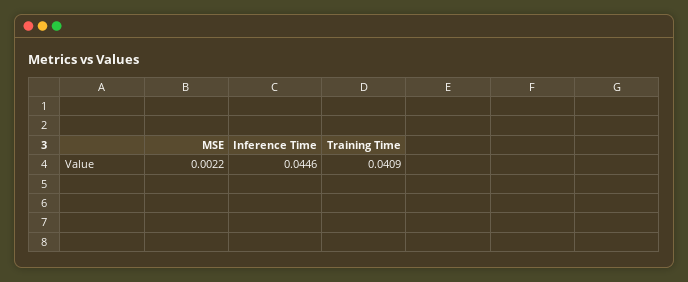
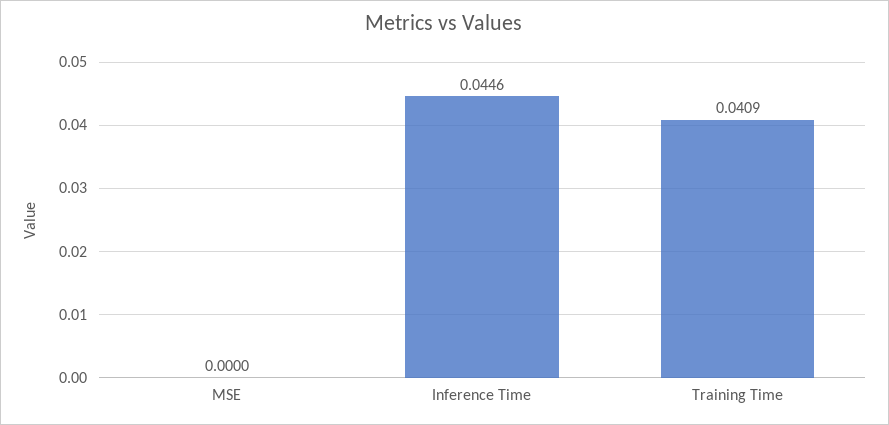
MSE: 0.0022 -> 0

